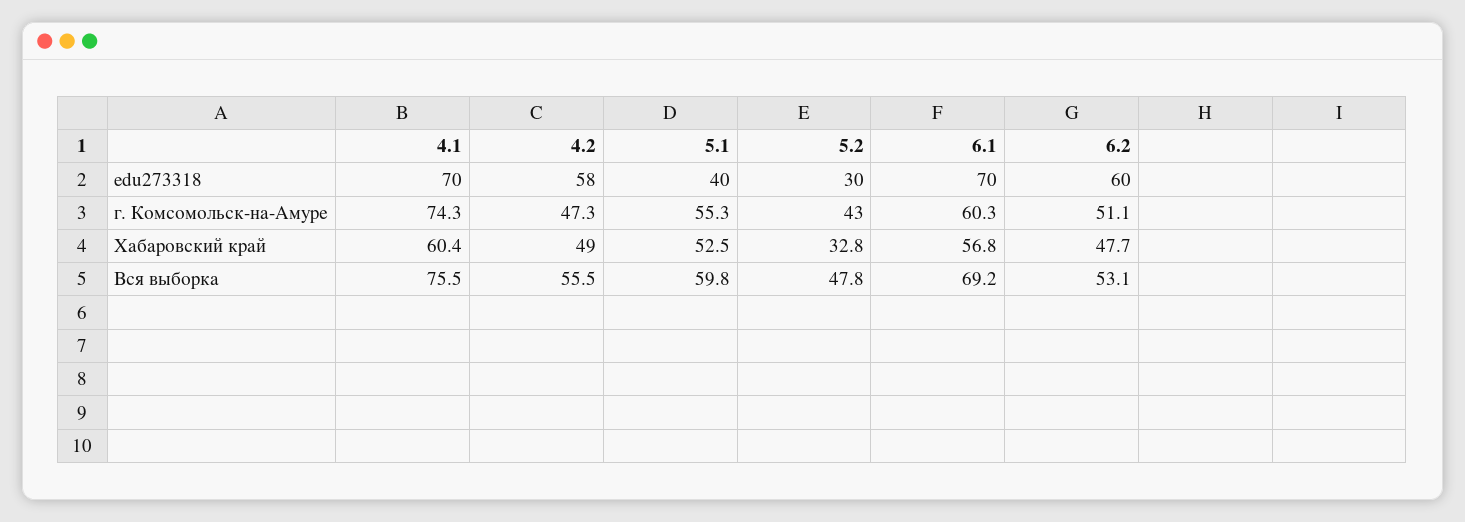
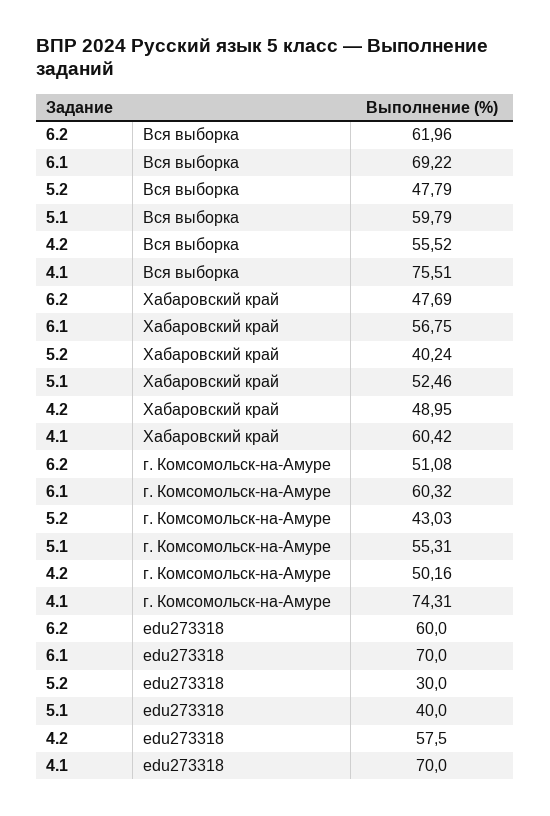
4.2, г. Комсомольск-на-Амуре: 47.3 -> 50.16
5.2, Хабаровский край: 32.8 -> 40.24
6.2, Вся выборка: 53.1 -> 61.96

